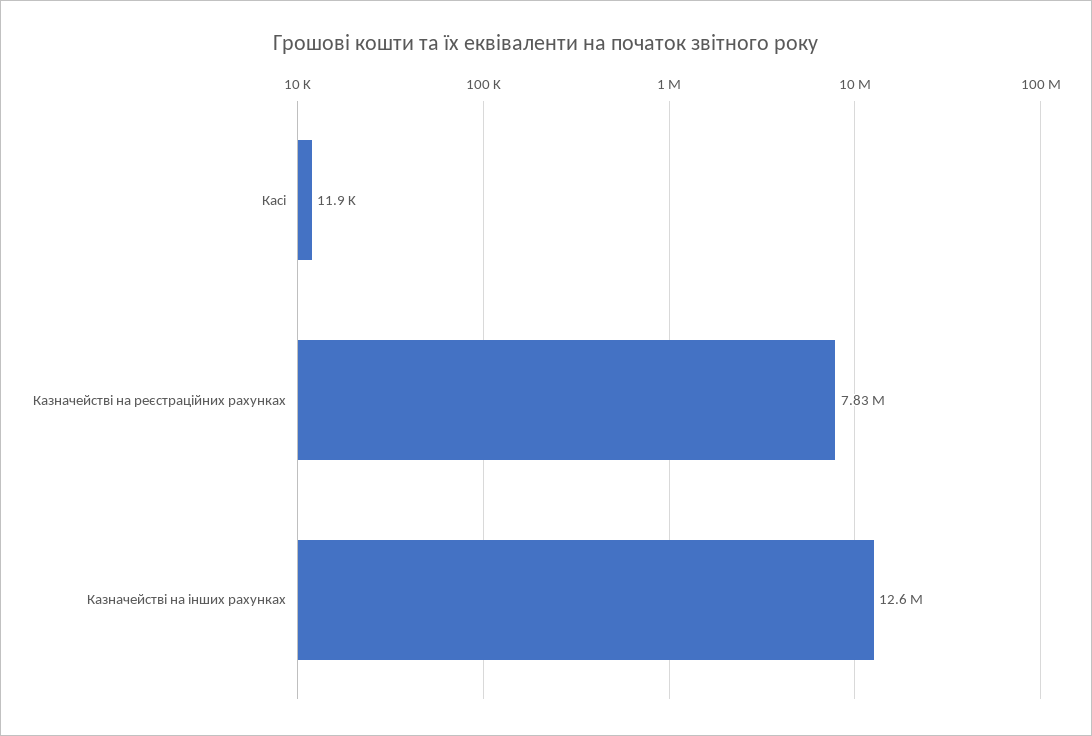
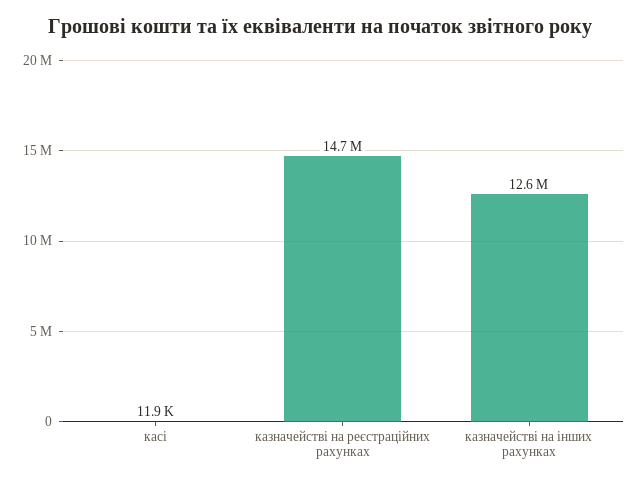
Казначействі на реєстраційних рахунках: 7830000 -> 14700000

